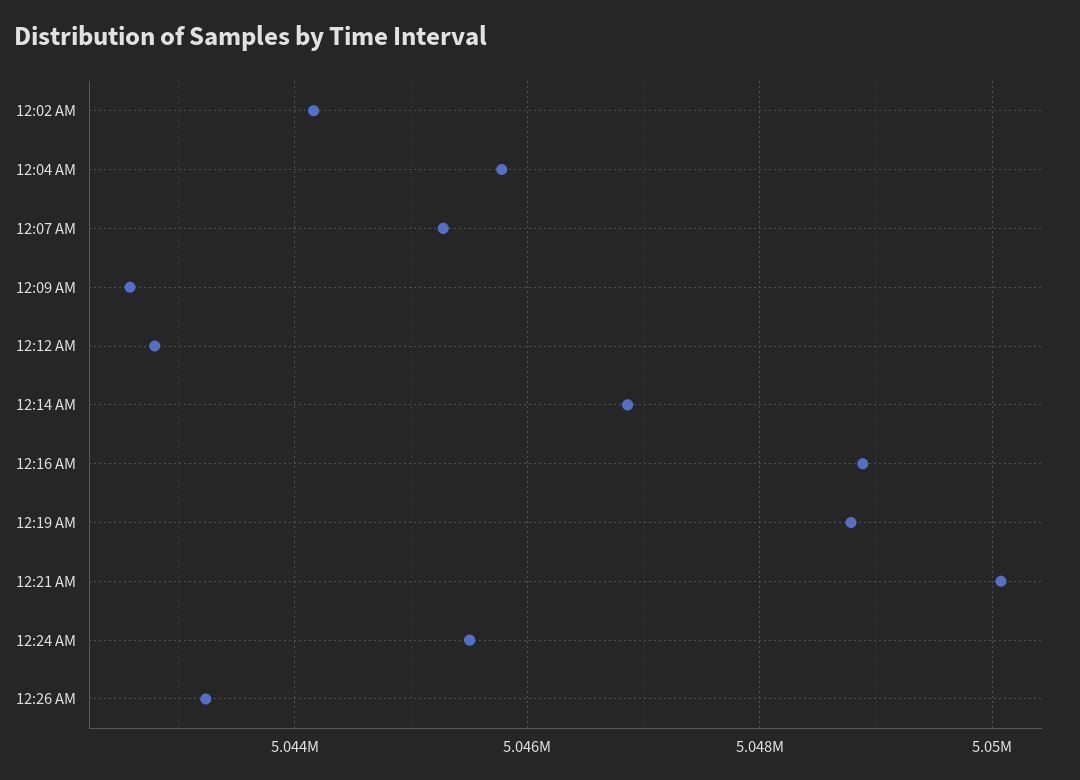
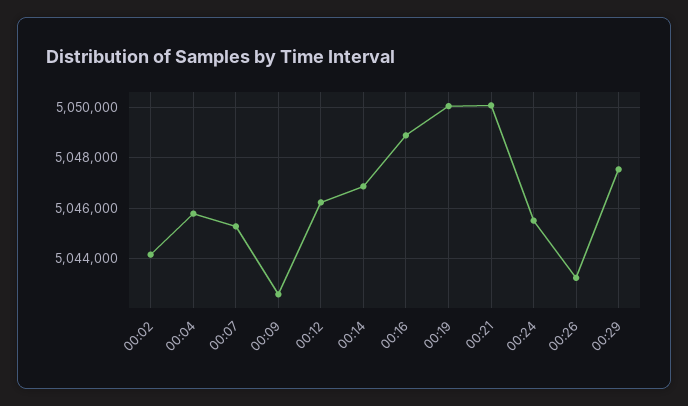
12:12 AM: 5042800 -> 5046250
12:19 AM: 5048800 -> 5050000
00:29: none -> 5047500

